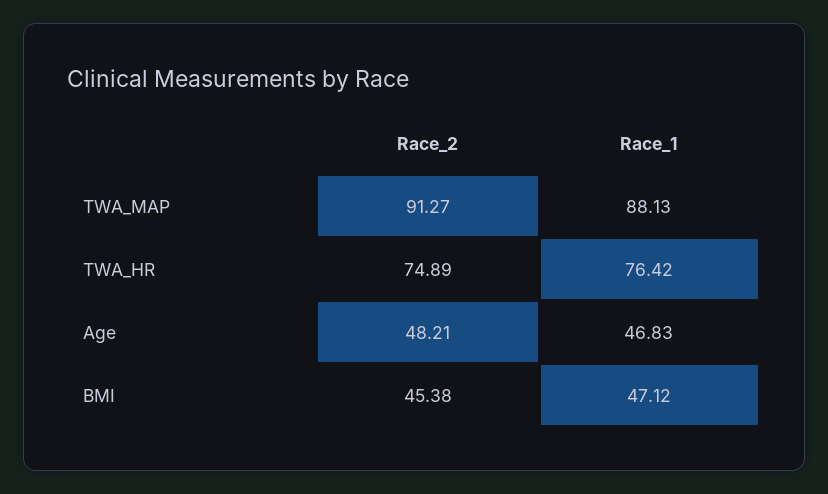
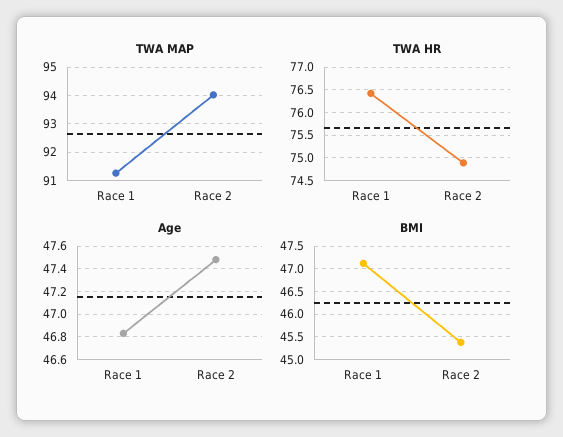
TWA_MAP, Race_2: 91.27 -> 94
TWA_MAP, Race_1: 88.13 -> 91.25
Age, Race_2: 48.21 -> 47.5

